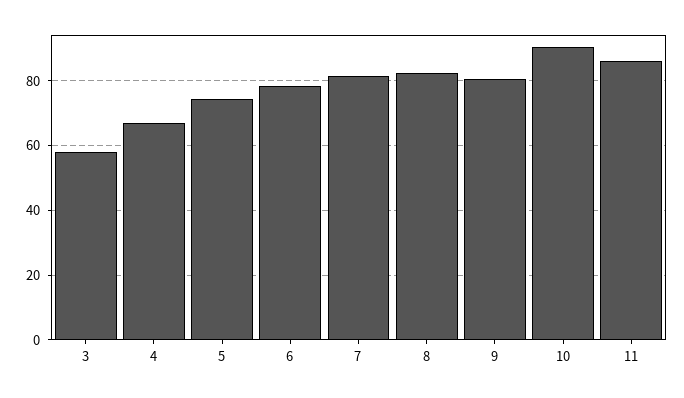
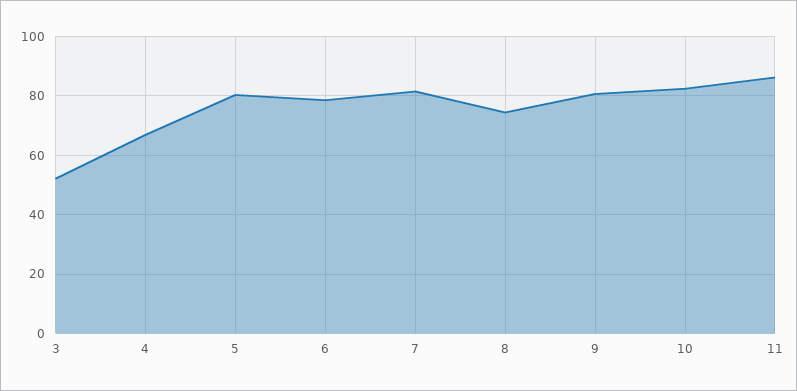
3: 58 -> 52.5
5: 74 -> 80
8: 82 -> 75
10: 90 -> 82.5

